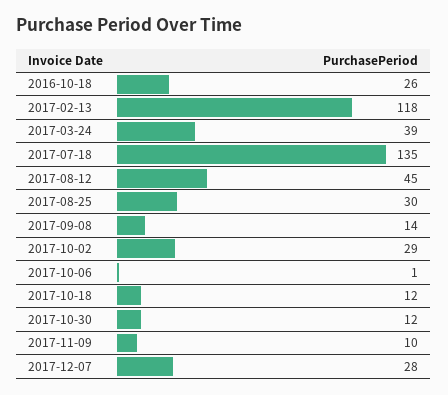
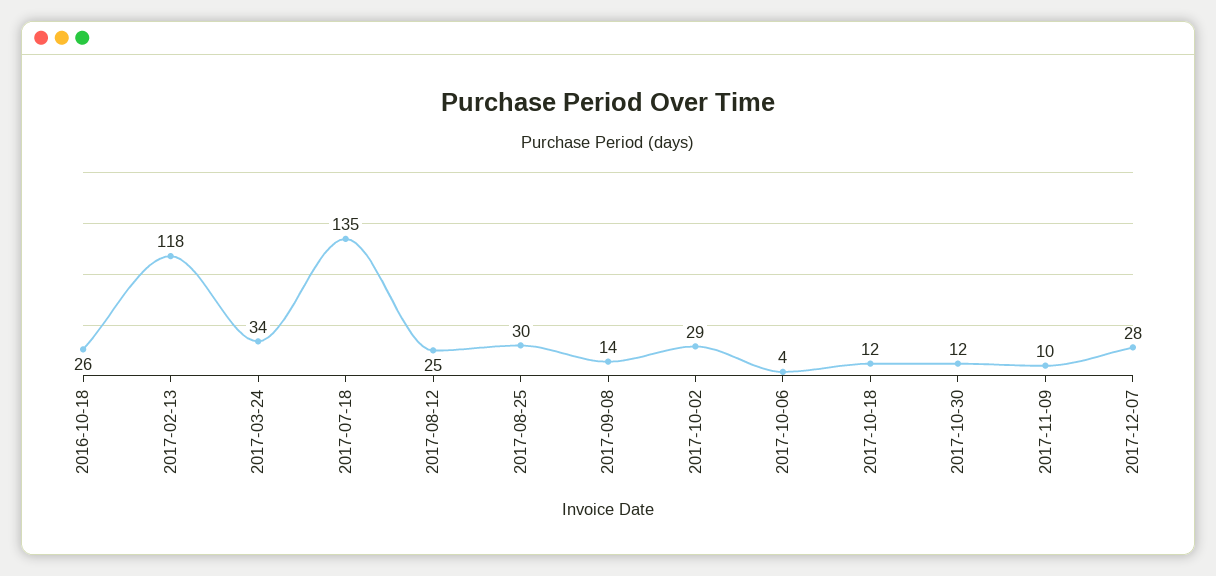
2017-03-24: 39 -> 34
2017-08-12: 45 -> 25
2017-10-06: 1 -> 4

